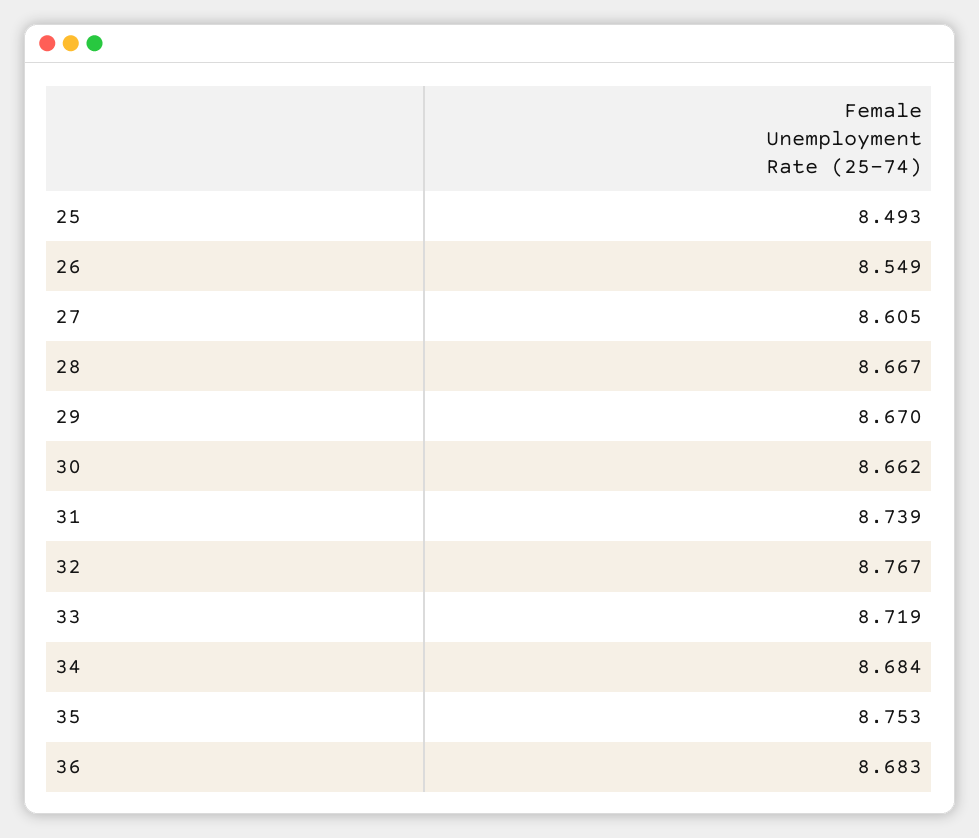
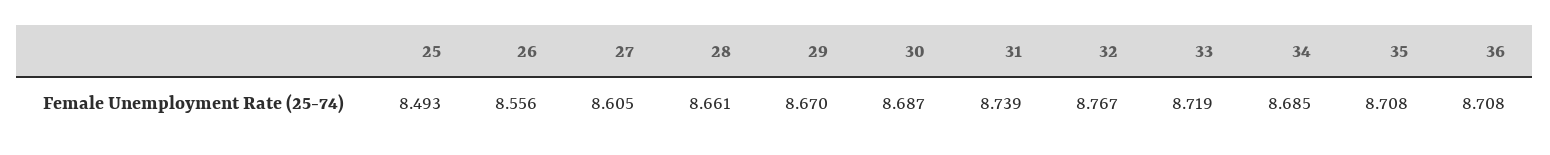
26: 8.549 -> 8.556
28: 8.667 -> 8.661
30: 8.662 -> 8.687
34: 8.684 -> 8.685
35: 8.753 -> 8.708
36: 8.683 -> 8.708

